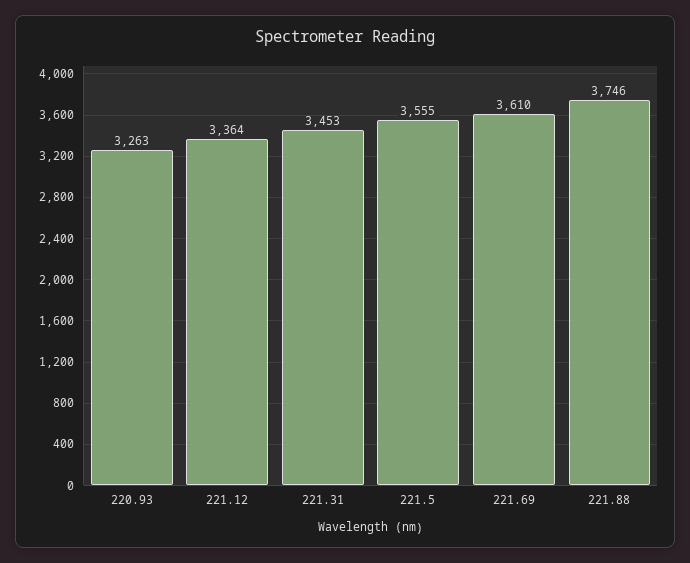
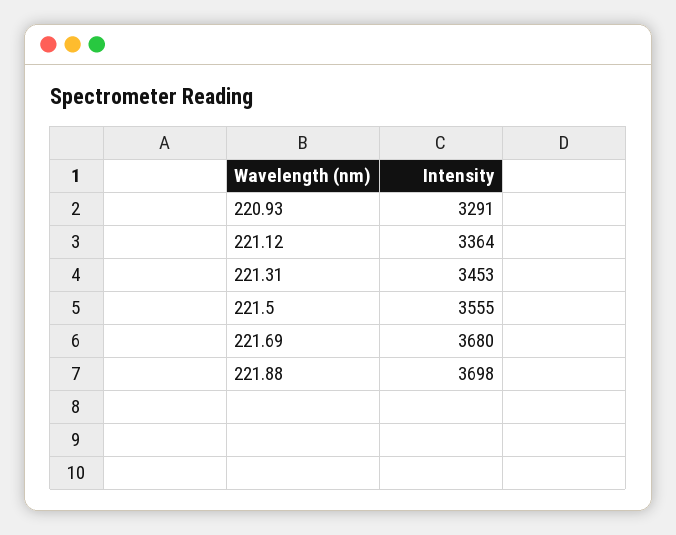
220.93: 3263 -> 3291
221.69: 3610 -> 3680
221.88: 3746 -> 3698

